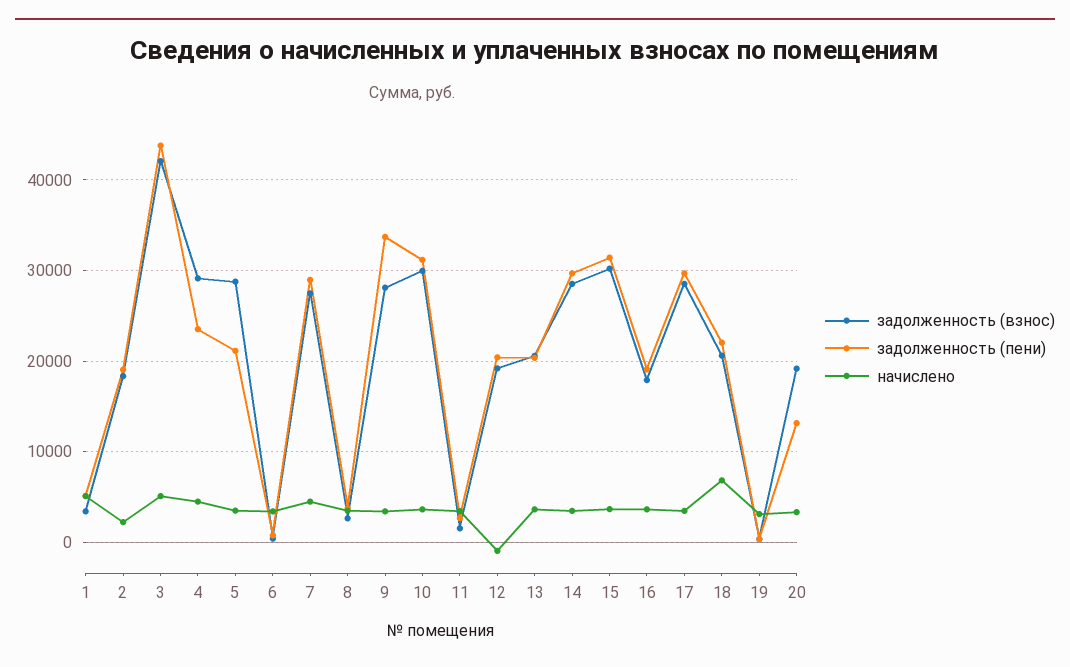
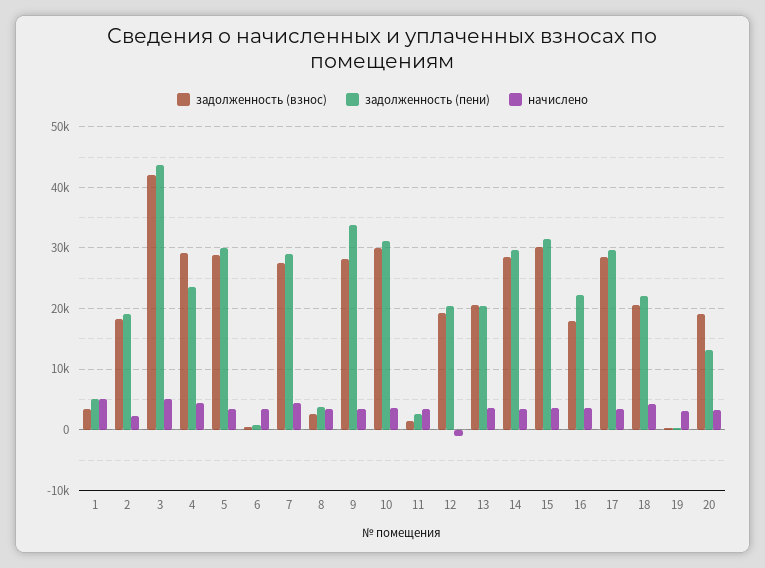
задолженность (пени), 5: 21000 -> 30000
задолженность (пени), 16: 19000 -> 22000
начислено, 18: 7000 -> 4000

